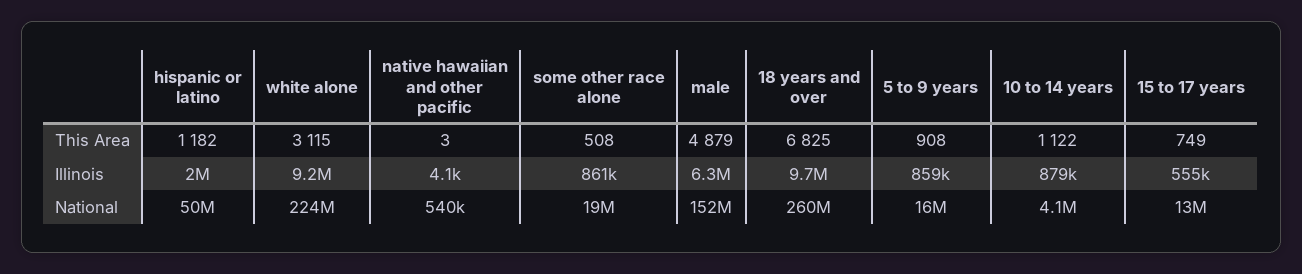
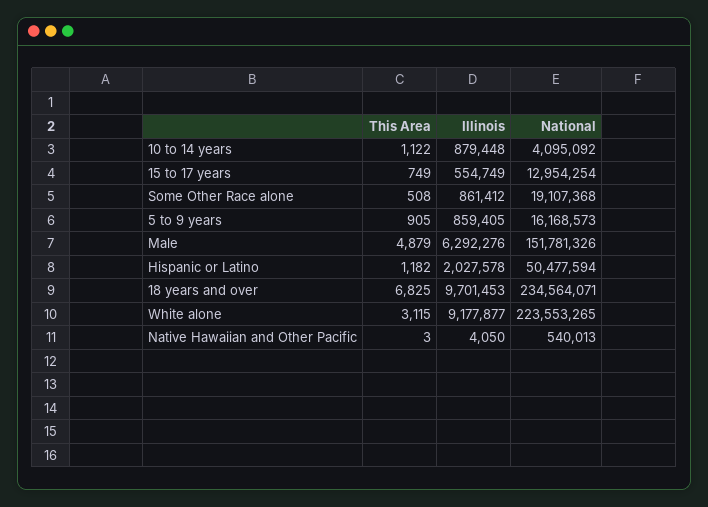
5 to 9 years, This Area: 908 -> 905
18 years and over, National: 260000000 -> 234564071

